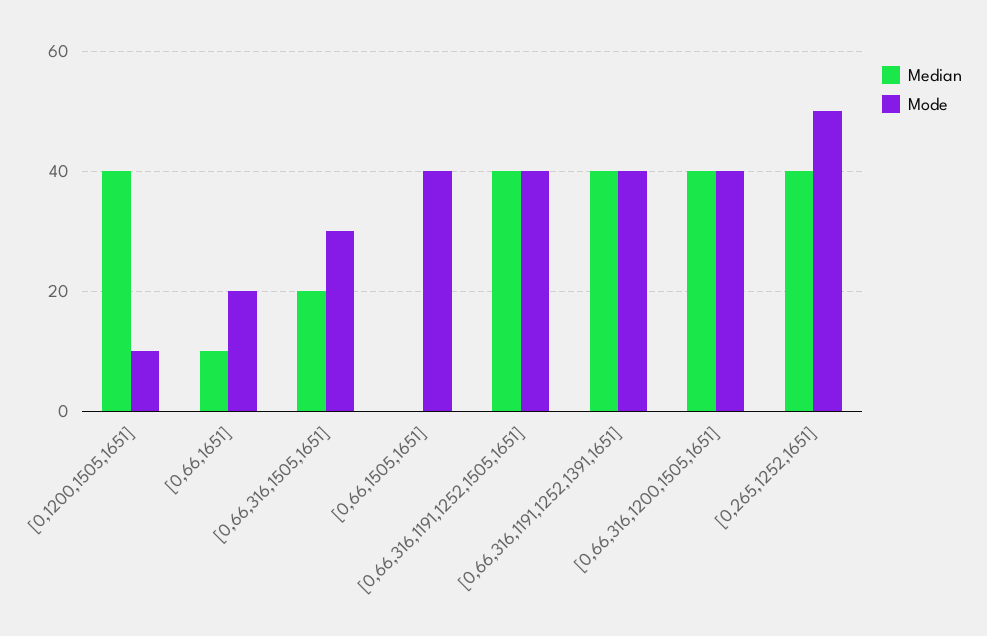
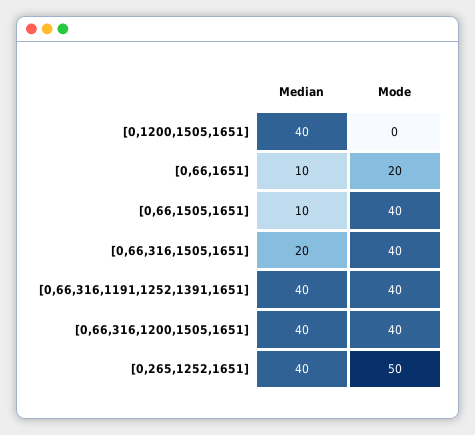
Mode, [0,1200,1505,1651]: 10 -> 0
Mode, [0,66,316,1505,1651]: 30 -> 40
Median, [0,66,1505,1651]: 0 -> 10
Median, [0,66,316,1191,1252,1505,1651]: 40 -> none
Mode, [0,66,316,1191,1252,1505,1651]: 40 -> none

